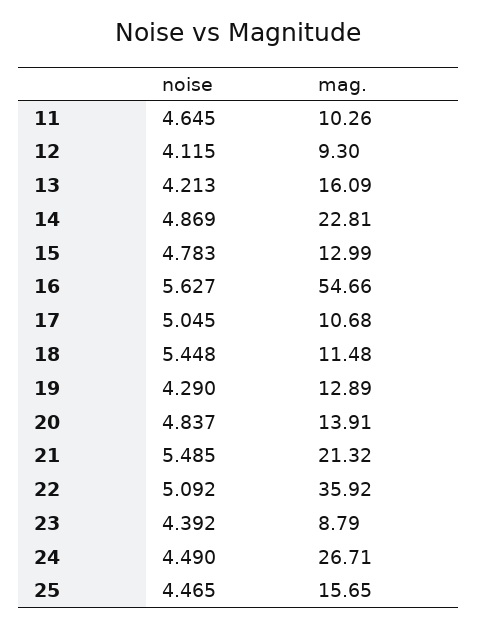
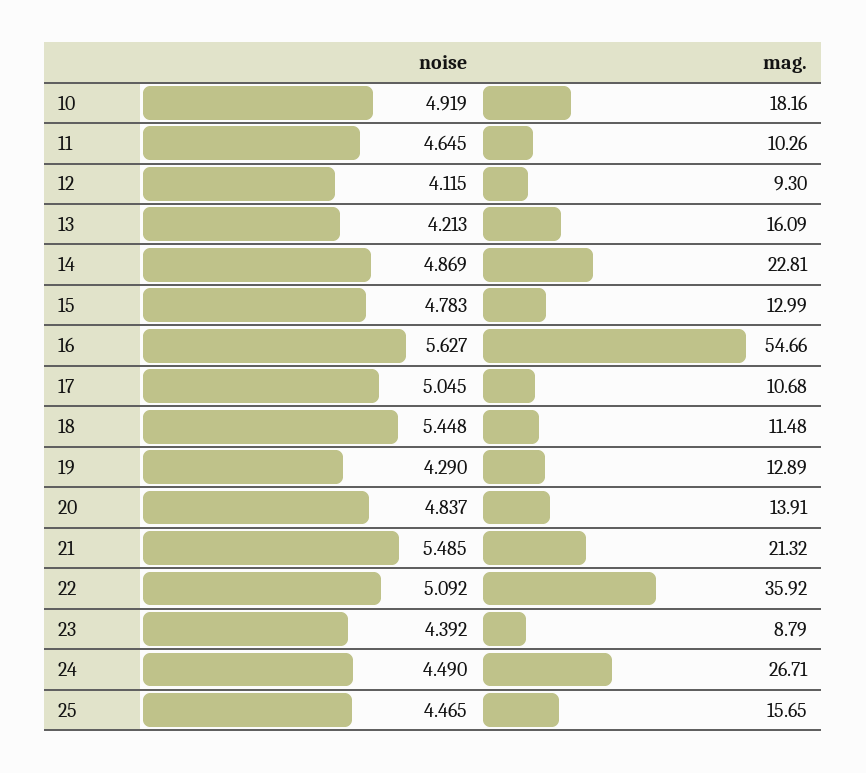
noise, 10: none -> 4.919
mag., 10: none -> 18.16

